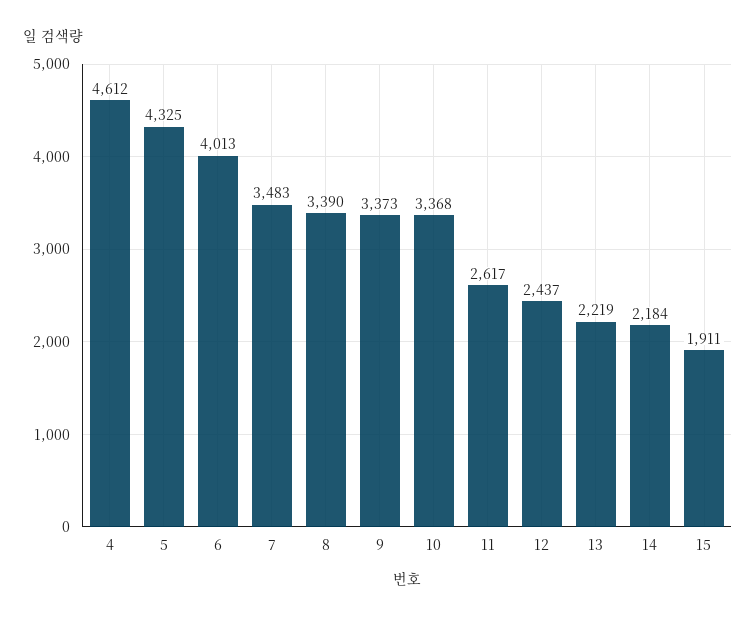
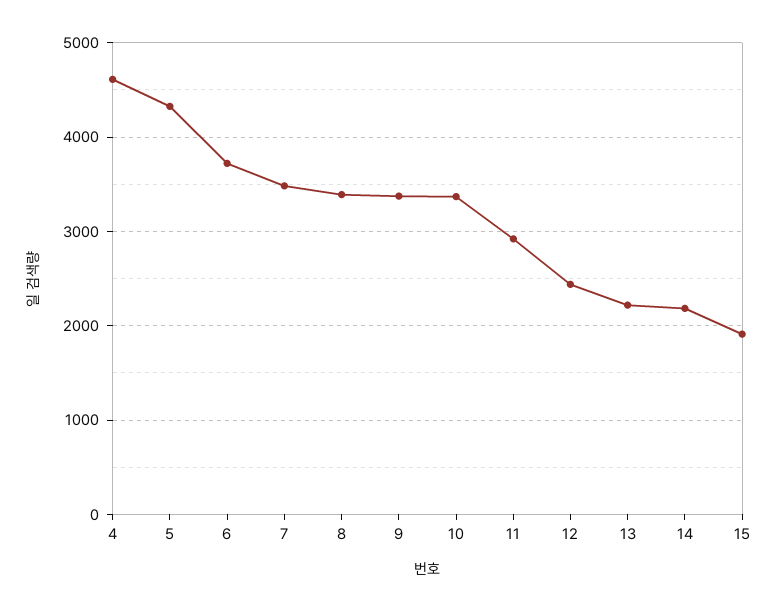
6: 4013 -> 3700
11: 2617 -> 2900

